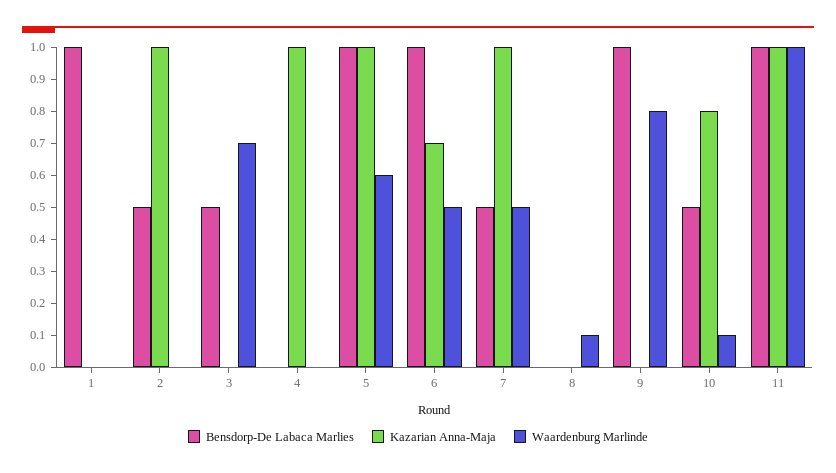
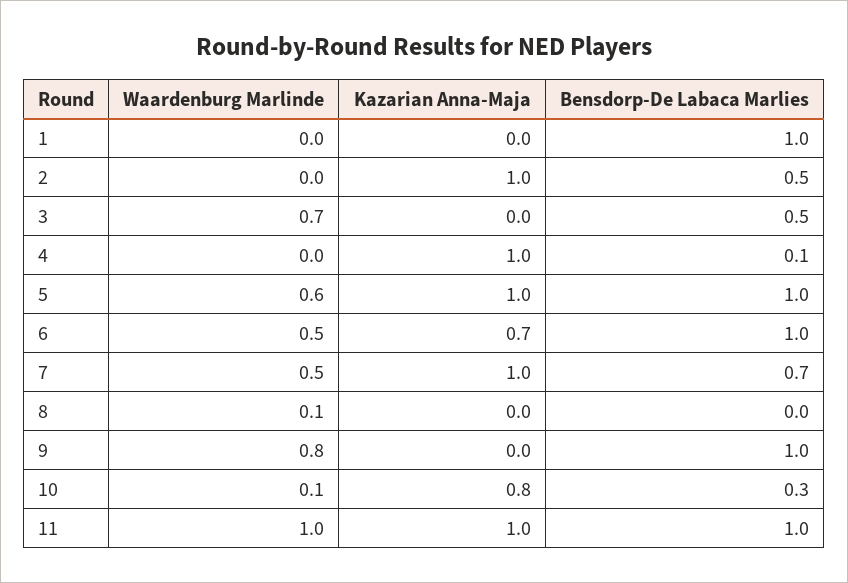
Bensdorp-De Labaca Marlies, 4: 0 -> 0.1
Bensdorp-De Labaca Marlies, 7: 0.5 -> 0.7
Bensdorp-De Labaca Marlies, 10: 0.5 -> 0.3

